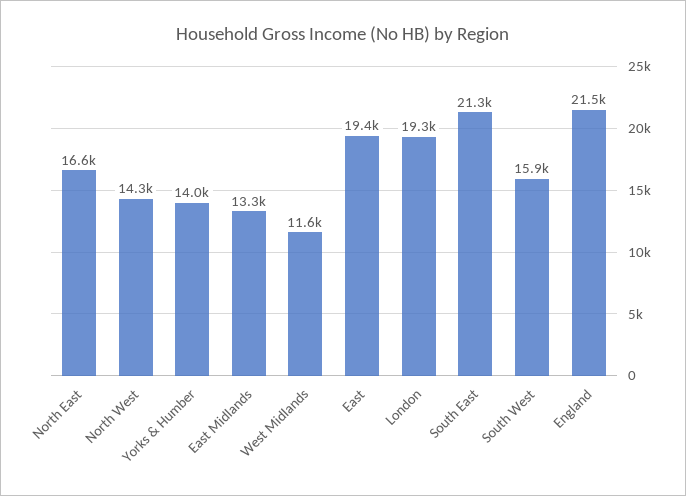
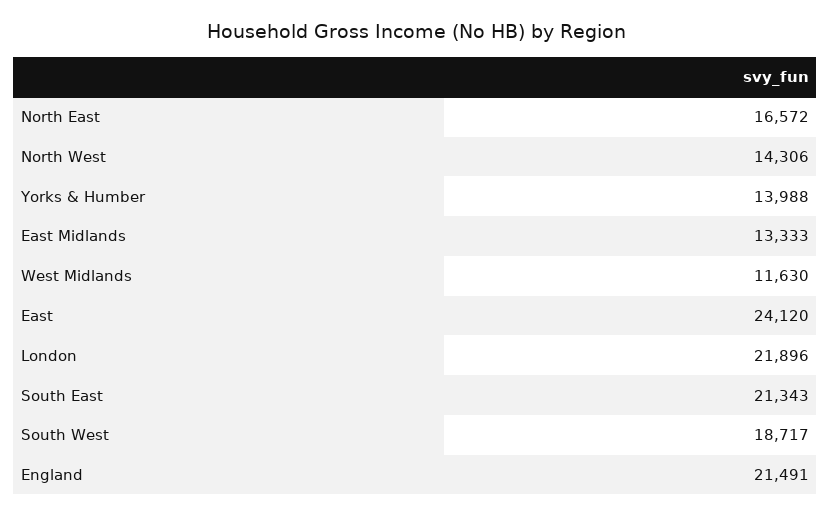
East: 19400 -> 24120
London: 19300 -> 21896
South West: 15900 -> 18717

